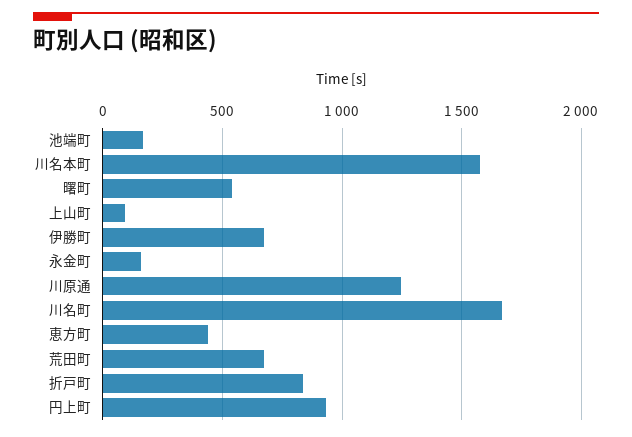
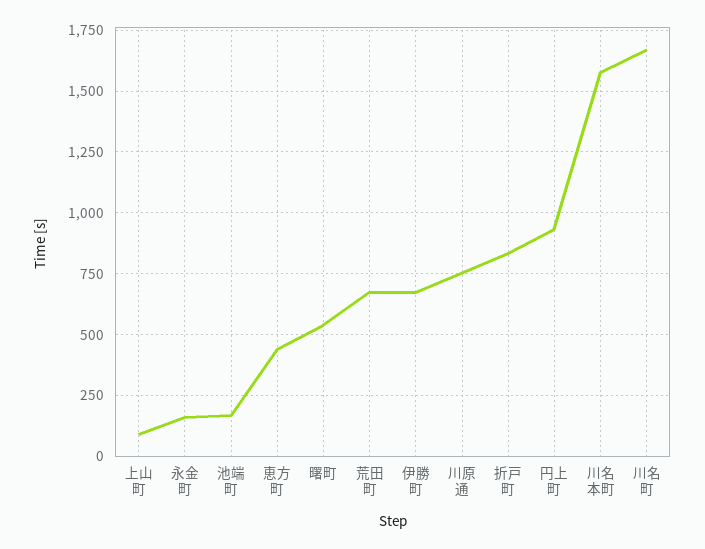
川原通: 1250 -> 750

